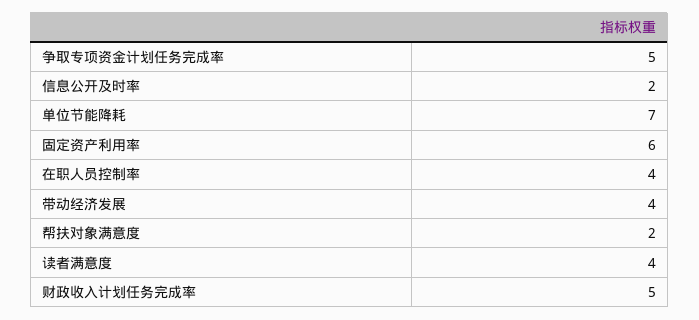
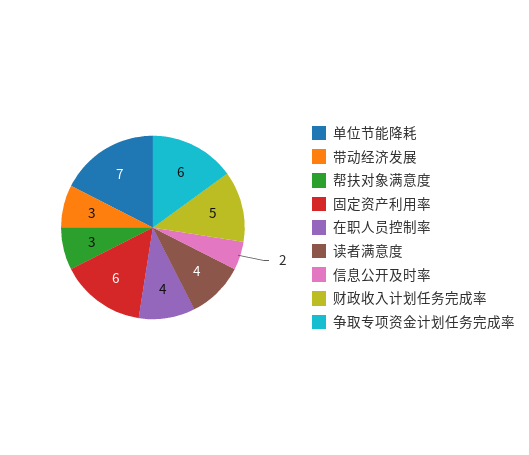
争取专项资金计划任务完成率: 5 -> 6
带动经济发展: 4 -> 3
帮扶对象满意度: 2 -> 3

